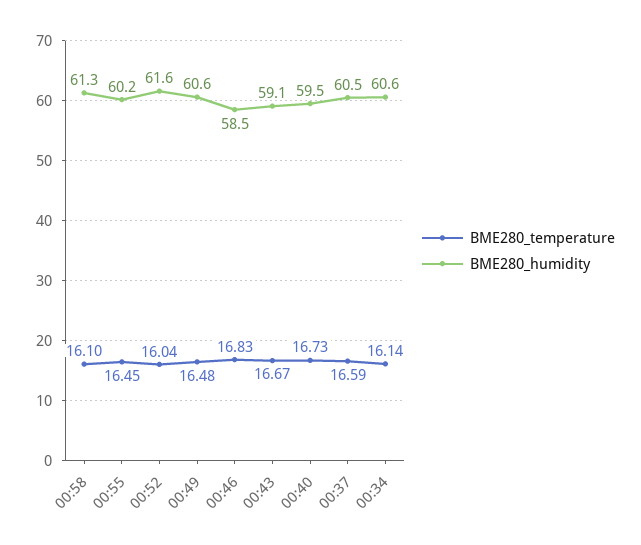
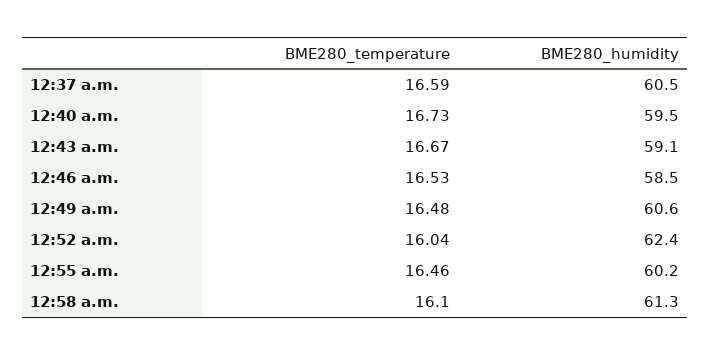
BME280_temperature, 00:55: 16.45 -> 16.46
BME280_humidity, 00:52: 61.6 -> 62.4
BME280_temperature, 00:46: 16.83 -> 16.53
BME280_temperature, 00:34: 16.14 -> none
BME280_humidity, 00:34: 60.6 -> none

